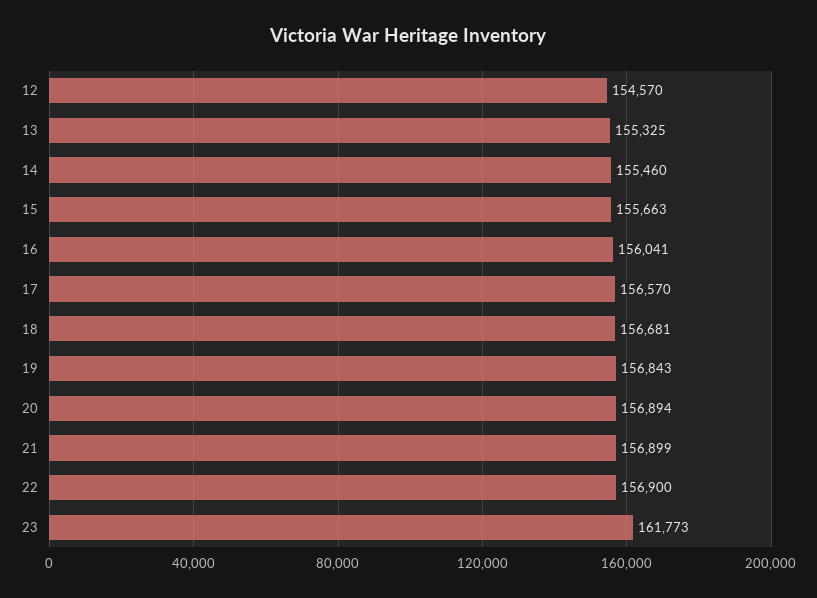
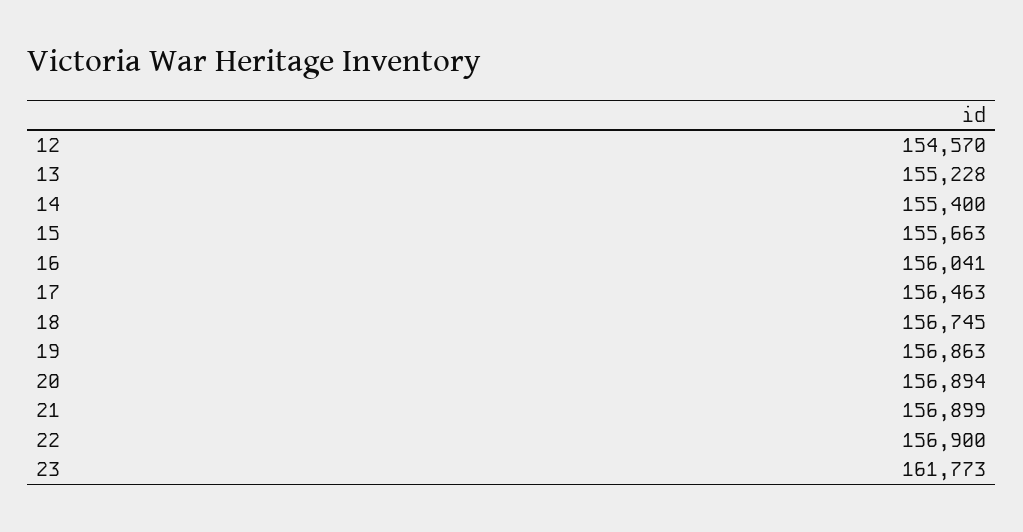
13: 155325 -> 155228
14: 155460 -> 155400
17: 156570 -> 156463
18: 156681 -> 156745
19: 156843 -> 156863

